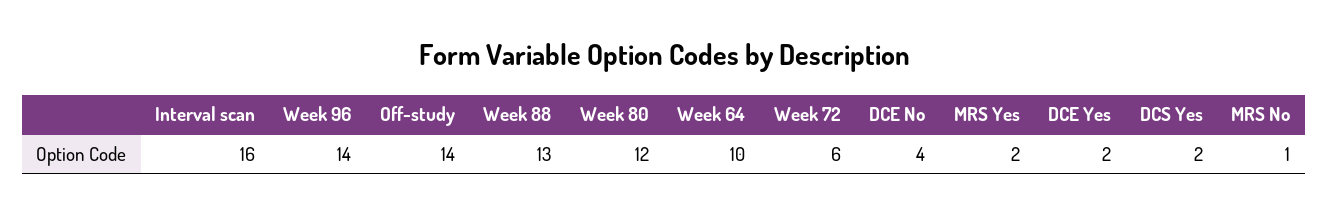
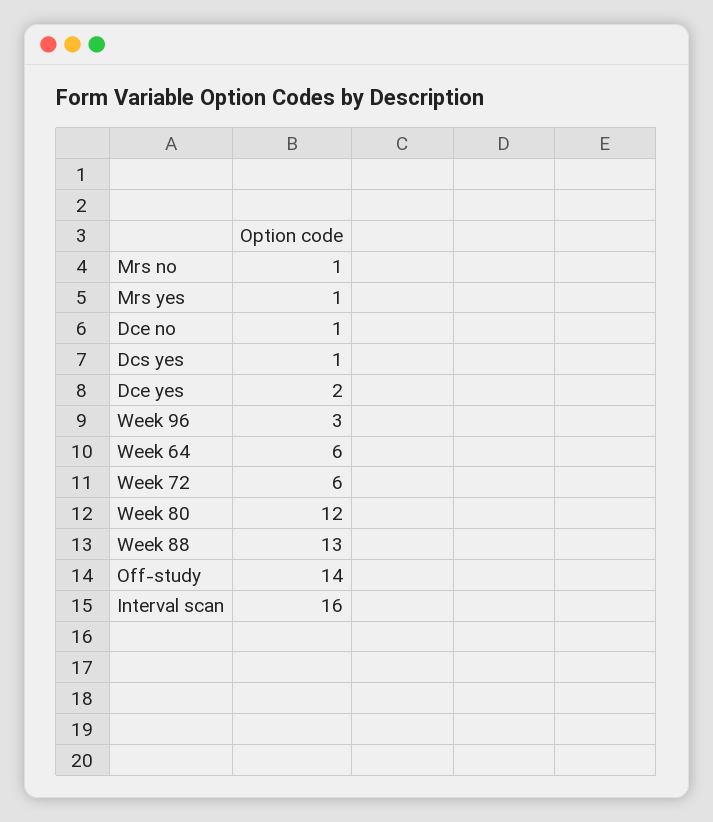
Week 96: 14 -> 3
Week 64: 10 -> 6
DCE No: 4 -> 1
MRS Yes: 2 -> 1
DCS Yes: 2 -> 1

